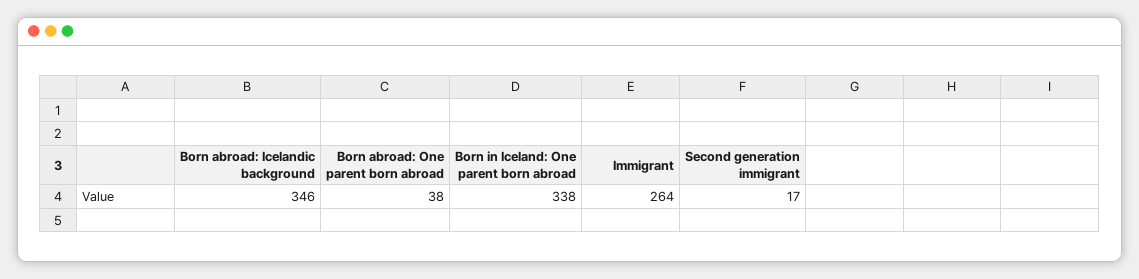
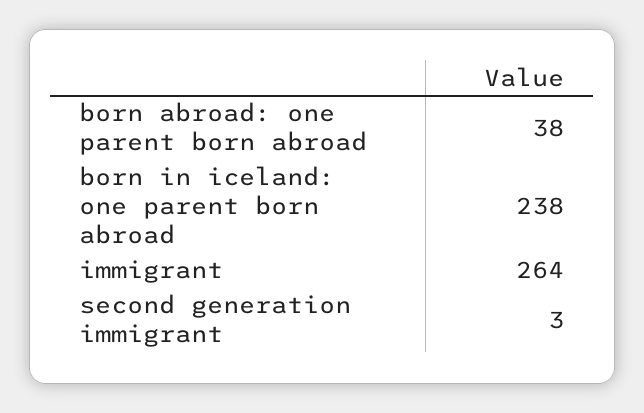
Born abroad: Icelandic background: 346 -> none
Born in Iceland: One parent born abroad: 338 -> 238
Second generation immigrant: 17 -> 3

